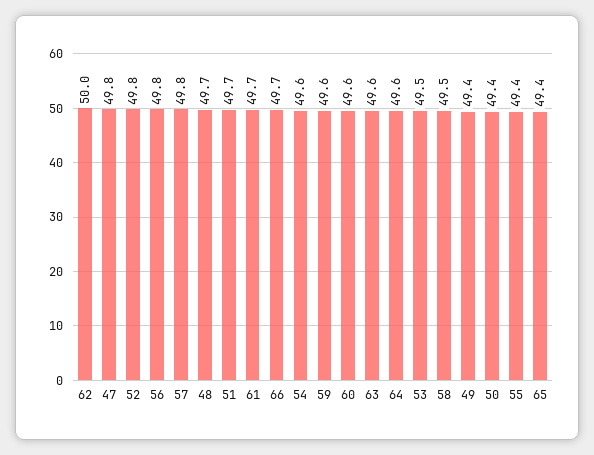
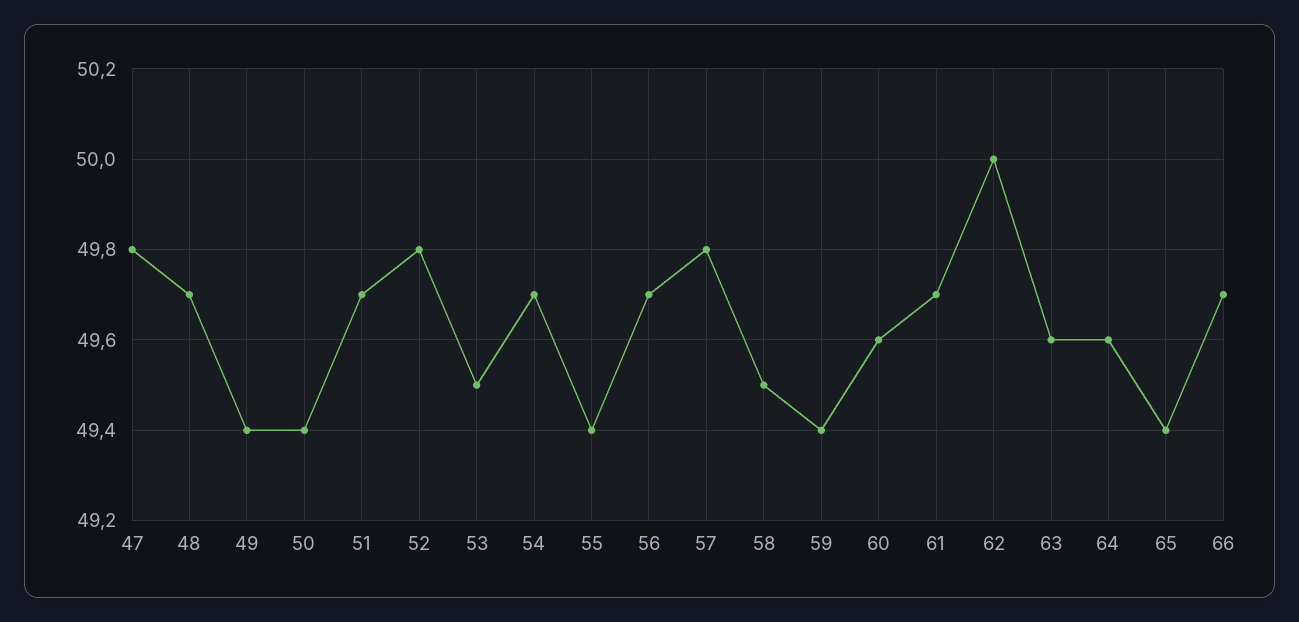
56: 49.8 -> 49.7
54: 49.6 -> 49.7
59: 49.6 -> 49.4

